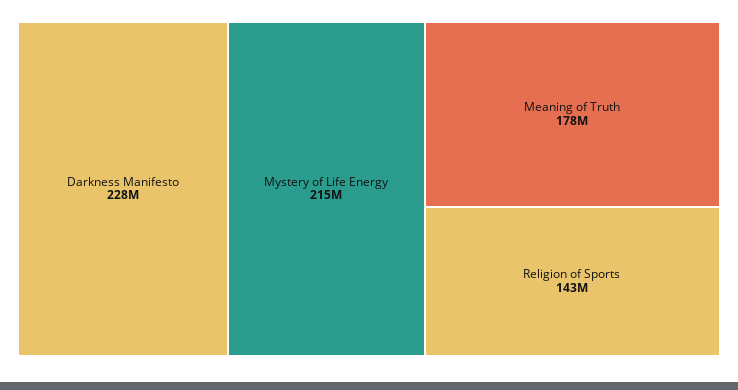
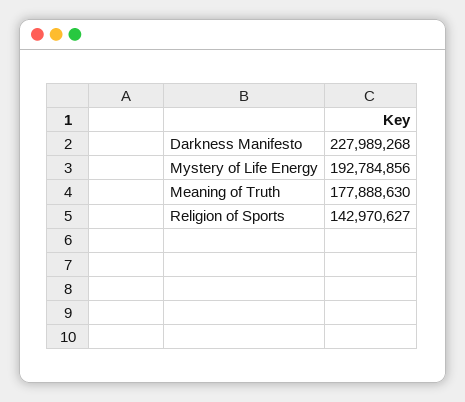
Mystery of Life Energy: 215000000 -> 192784856

